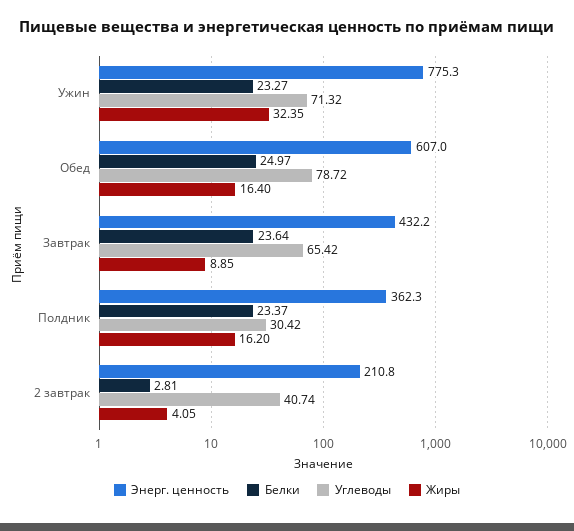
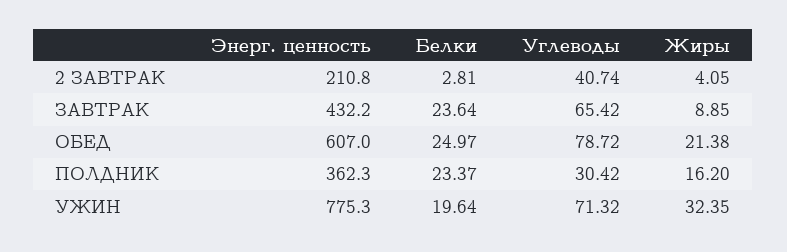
Белки, Ужин: 23.27 -> 19.64
Жиры, Обед: 16.4 -> 21.38

